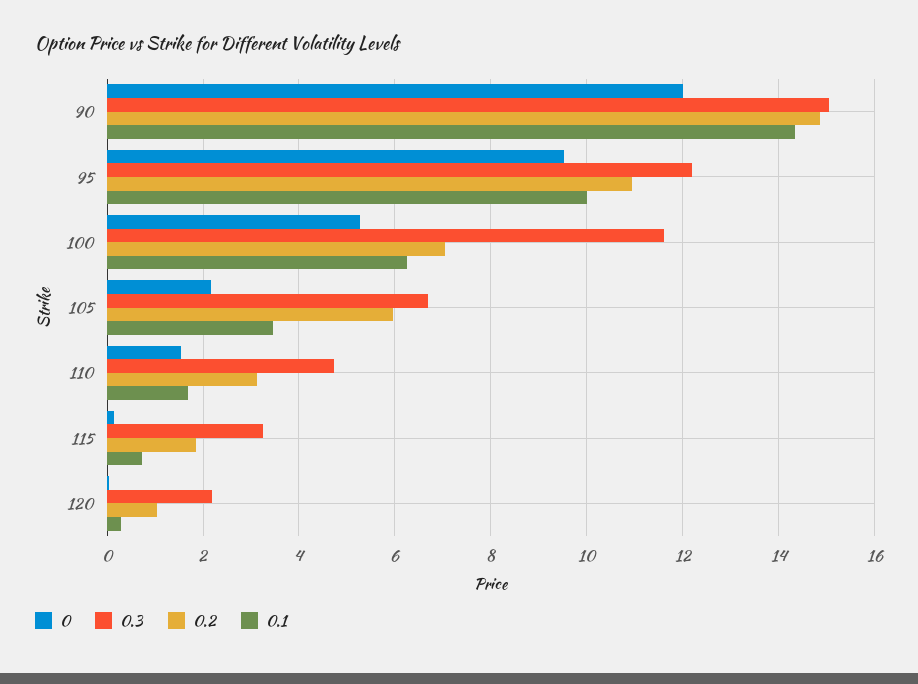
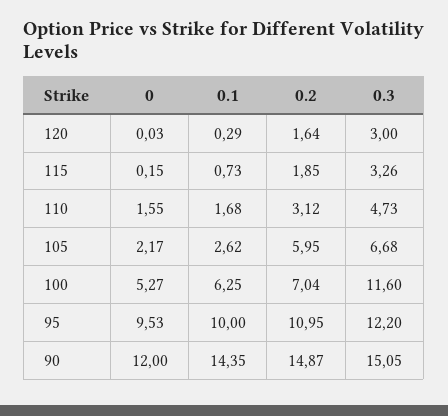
0.1, 105: 3.4 -> 2.62
0.3, 120: 2.2 -> 3
0.2, 120: 1 -> 1.64

